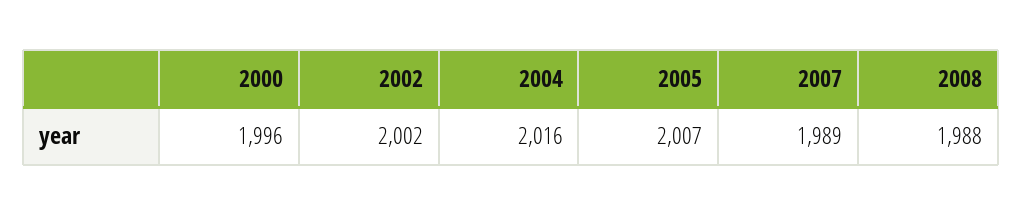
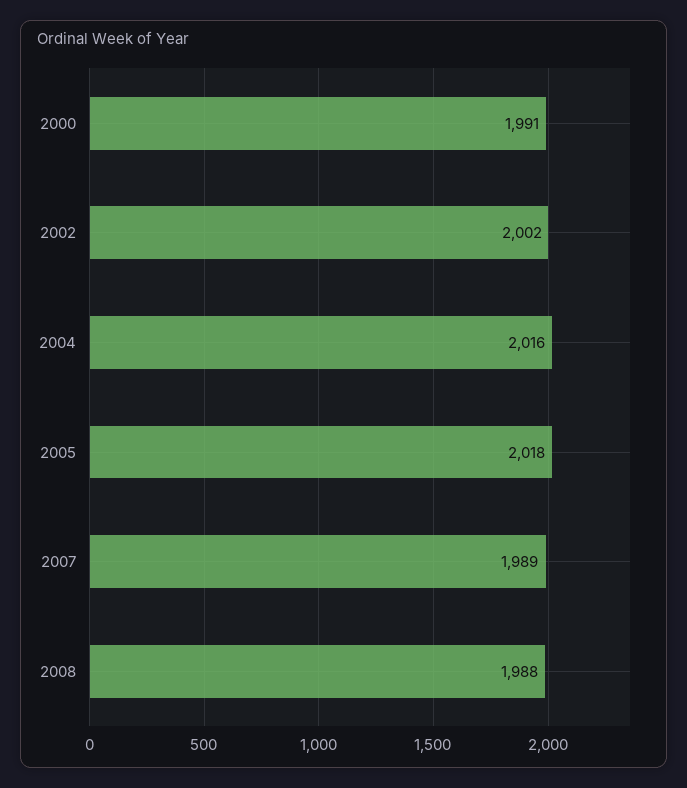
2000: 1996 -> 1991
2005: 2007 -> 2018

